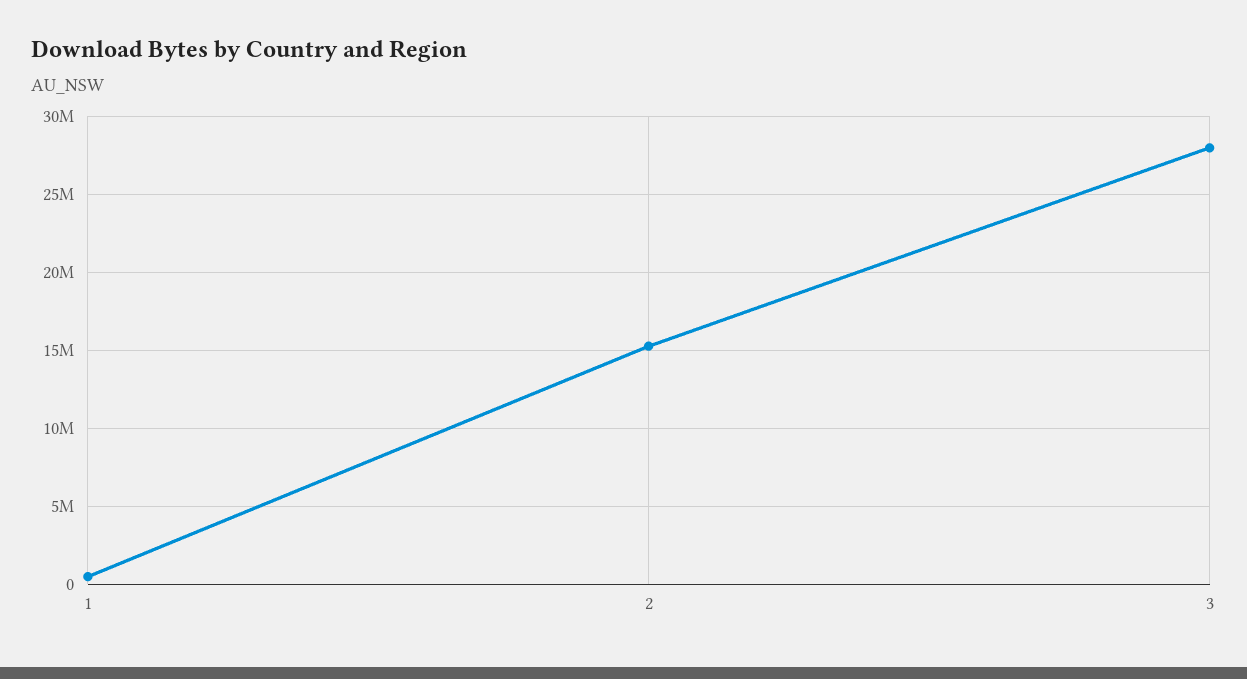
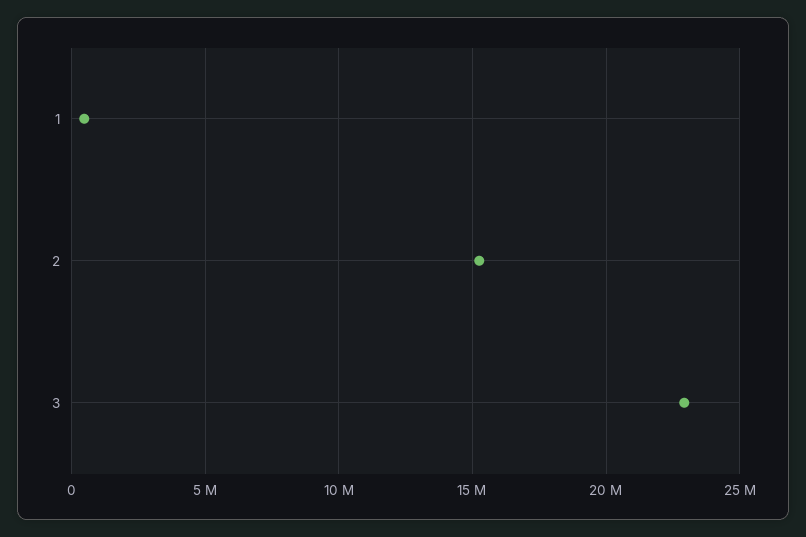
3: 28000000 -> 23000000

